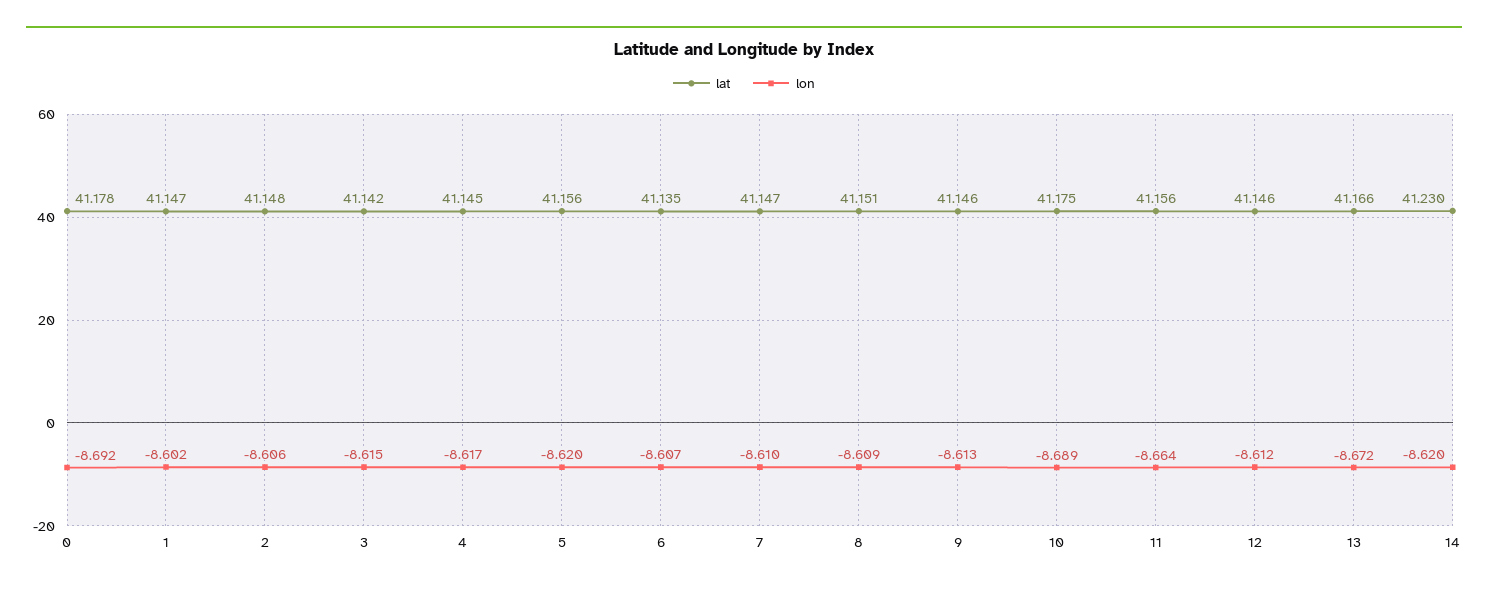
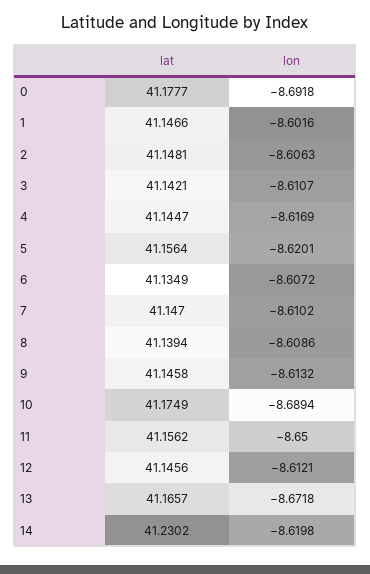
lon, 3: -8.615 -> -8.6107
lat, 8: 41.151 -> 41.1394
lon, 11: -8.664 -> -8.65

